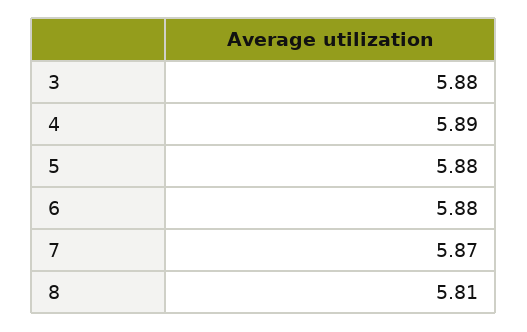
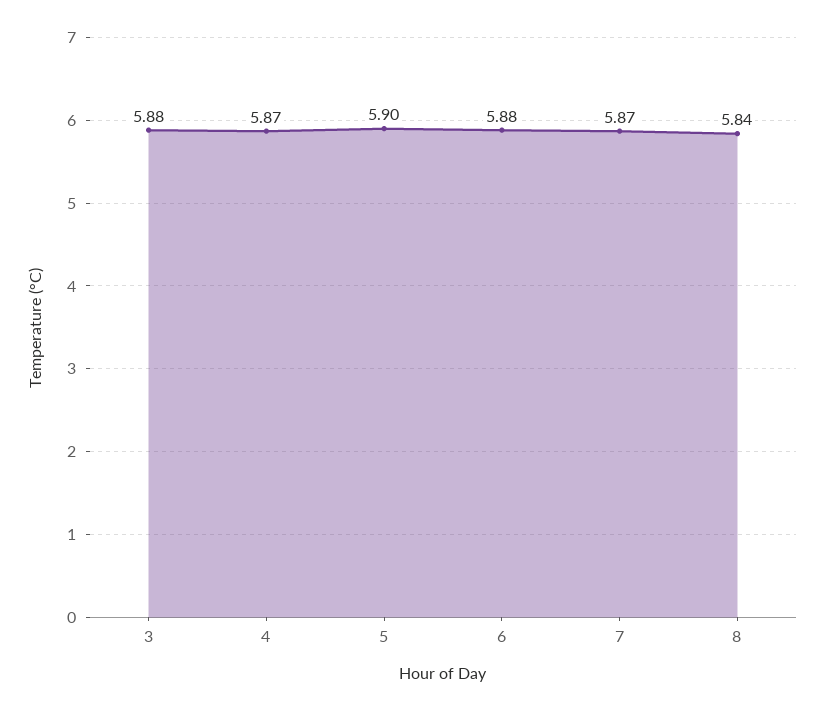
4: 5.89 -> 5.87
5: 5.88 -> 5.9
8: 5.81 -> 5.84

